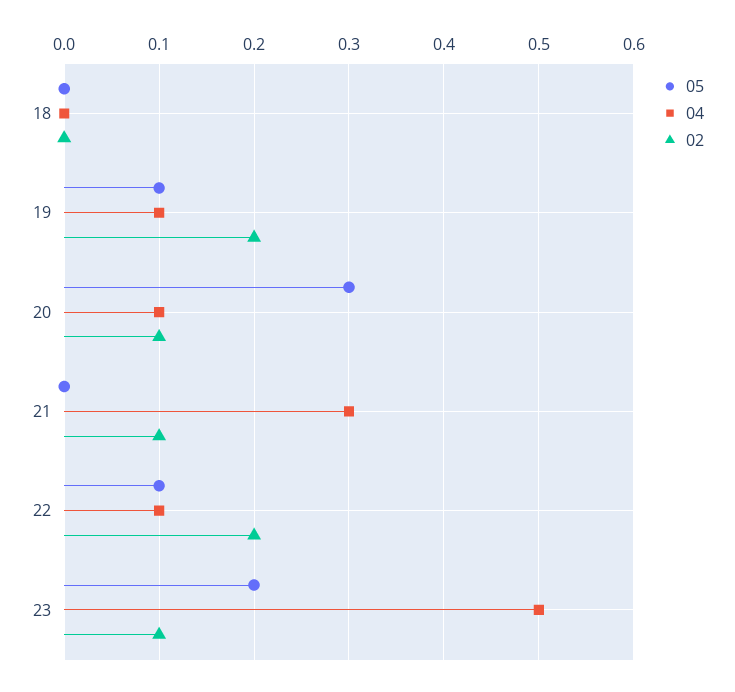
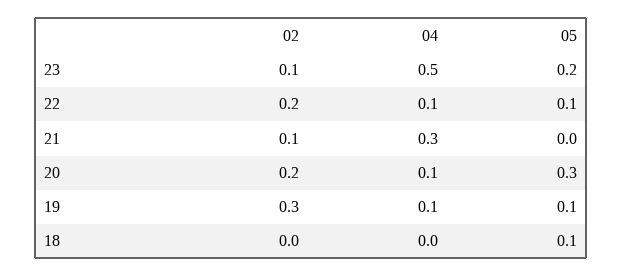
05, 18: 0 -> 0.1
02, 19: 0.2 -> 0.3
02, 20: 0.1 -> 0.2

